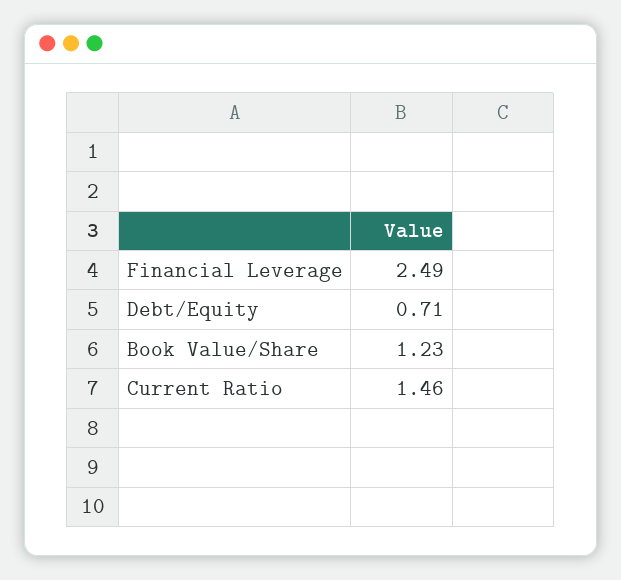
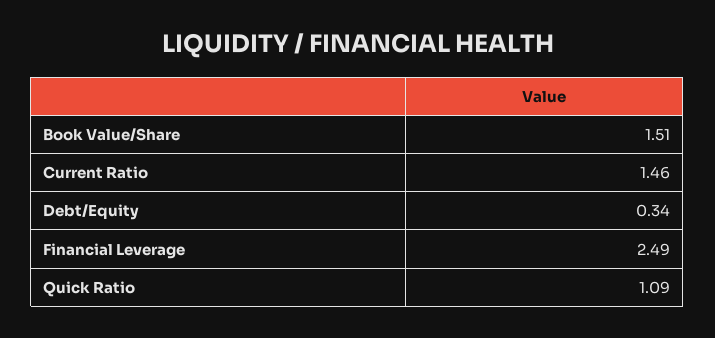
Debt/Equity: 0.71 -> 0.34
Book Value/Share: 1.23 -> 1.51
Quick Ratio: none -> 1.09

